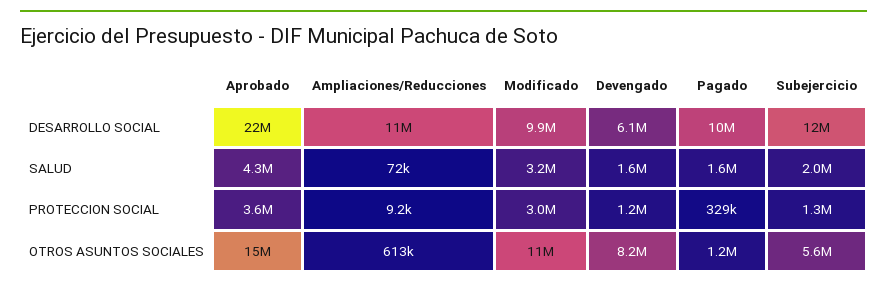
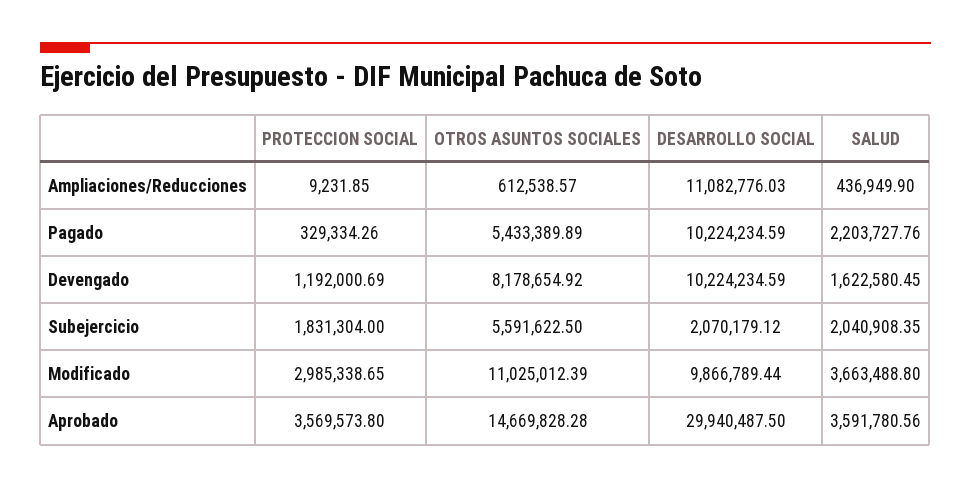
Aprobado, DESARROLLO SOCIAL: 22000000 -> 29940487.5
Devengado, DESARROLLO SOCIAL: 6100000 -> 10224234.59
Subejercicio, DESARROLLO SOCIAL: 12000000 -> 2070179.12
Aprobado, SALUD: 4300000 -> 3591780.56
Ampliaciones/Reducciones, SALUD: 72000 -> 436949.9
Modificado, SALUD: 3200000 -> 3663488.8
Pagado, SALUD: 1600000 -> 2203727.76
Subejercicio, PROTECCION SOCIAL: 1300000 -> 1831304
Pagado, OTROS ASUNTOS SOCIALES: 1200000 -> 5433389.89

